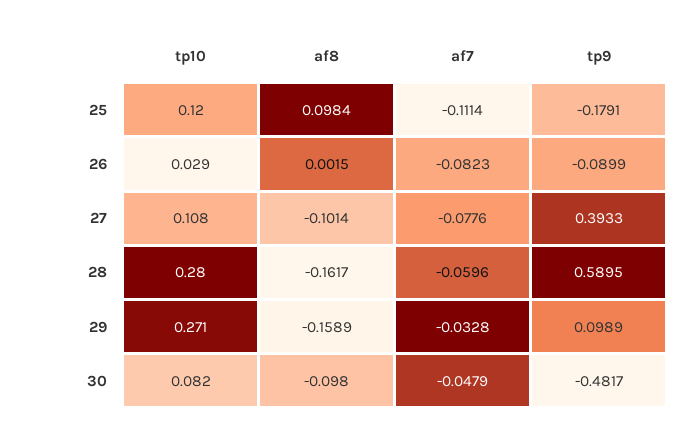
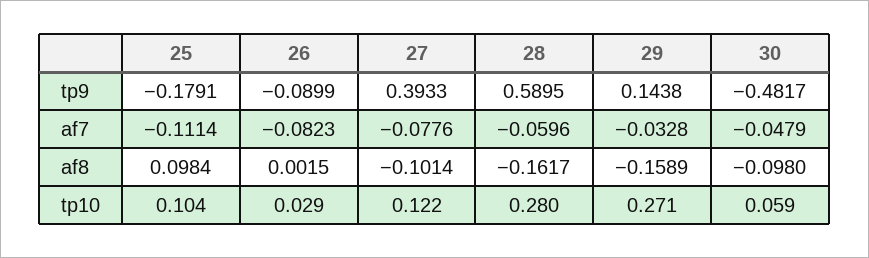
tp10, 25: 0.12 -> 0.104
tp10, 27: 0.108 -> 0.122
tp9, 29: 0.0989 -> 0.1438
tp10, 30: 0.082 -> 0.059

